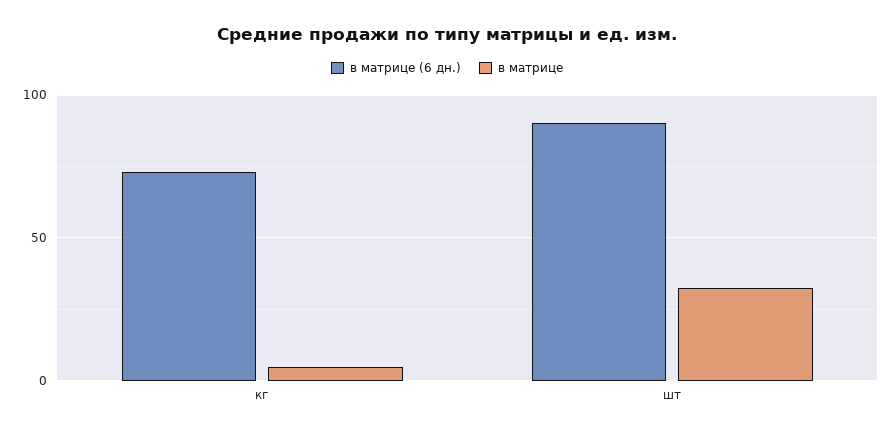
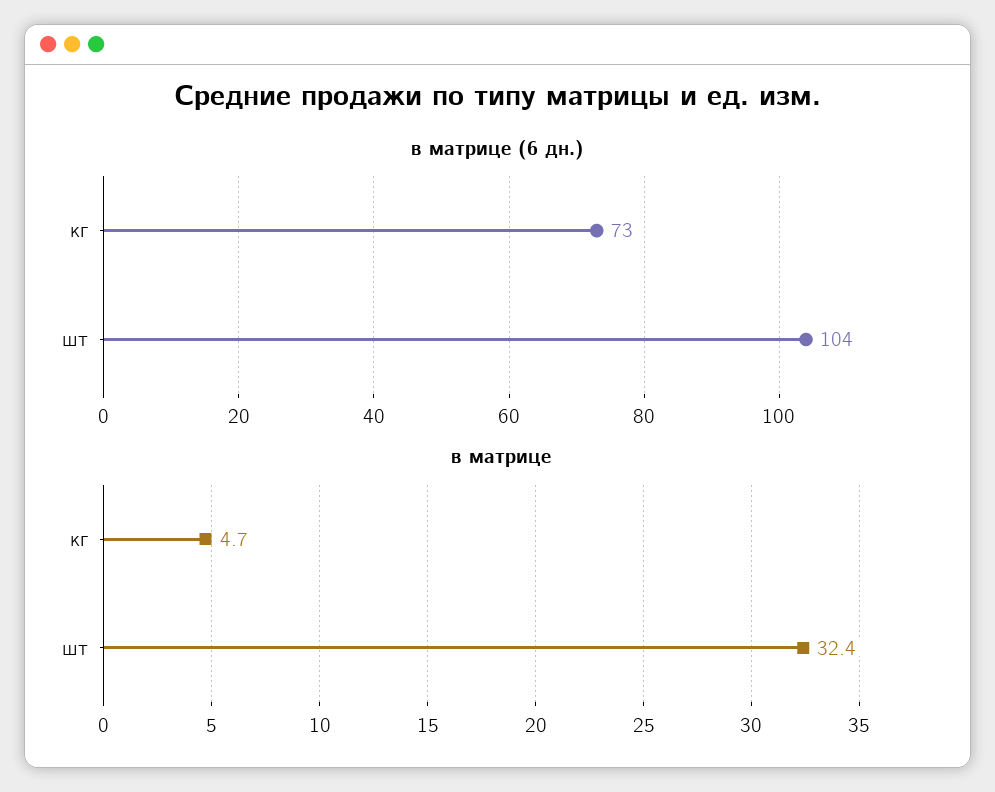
в матрице (6 дн.), шт: 90 -> 104

